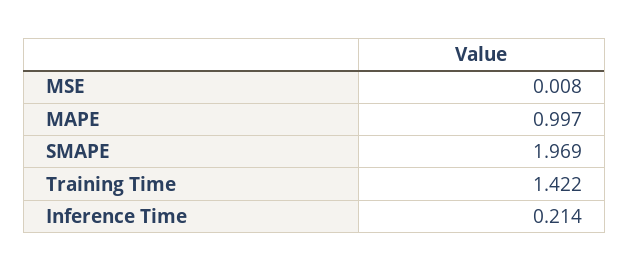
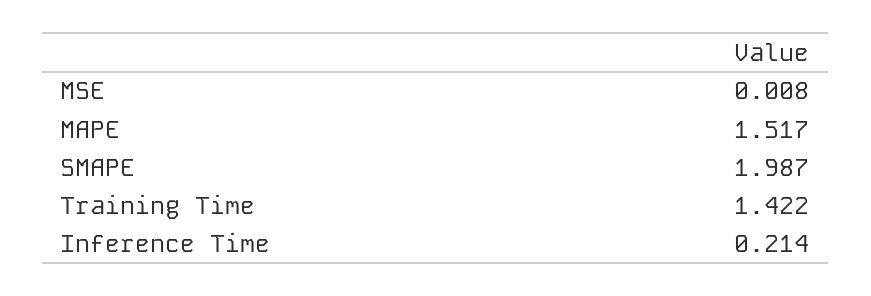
MAPE: 0.997 -> 1.517
SMAPE: 1.969 -> 1.987

